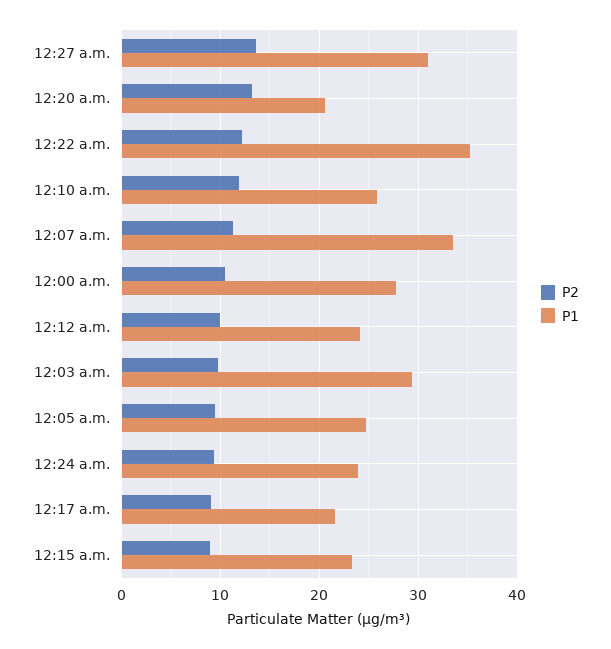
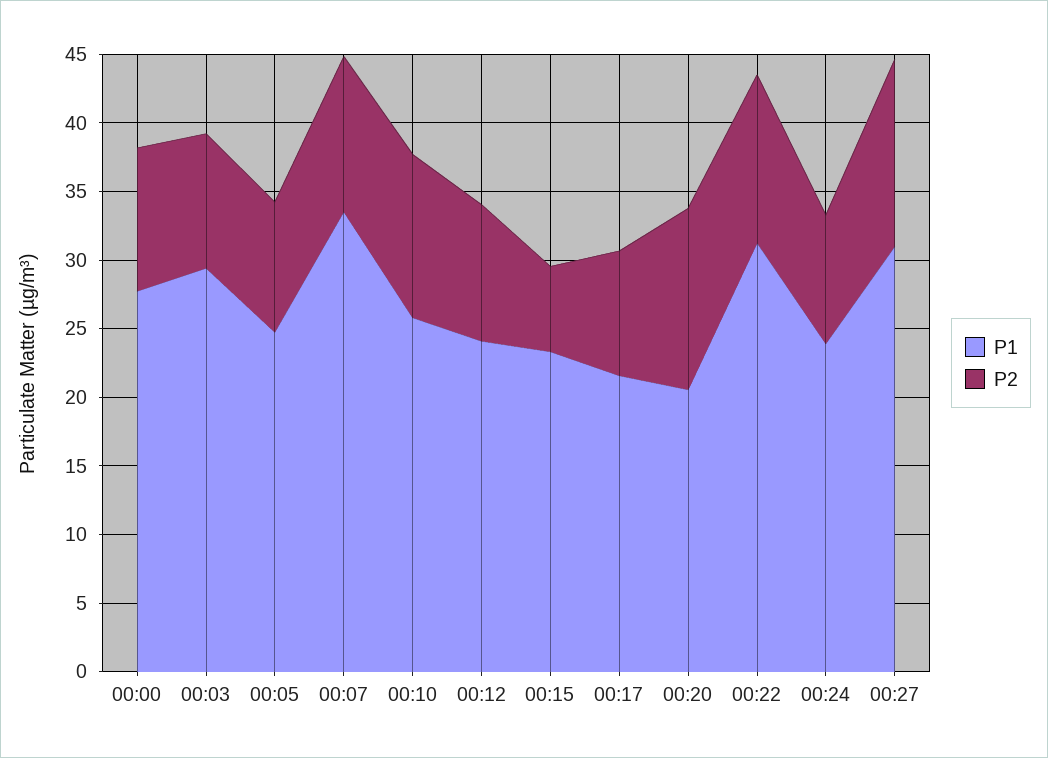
P1, 12:22 a.m.: 35 -> 31
P2, 12:15 a.m.: 9 -> 6

